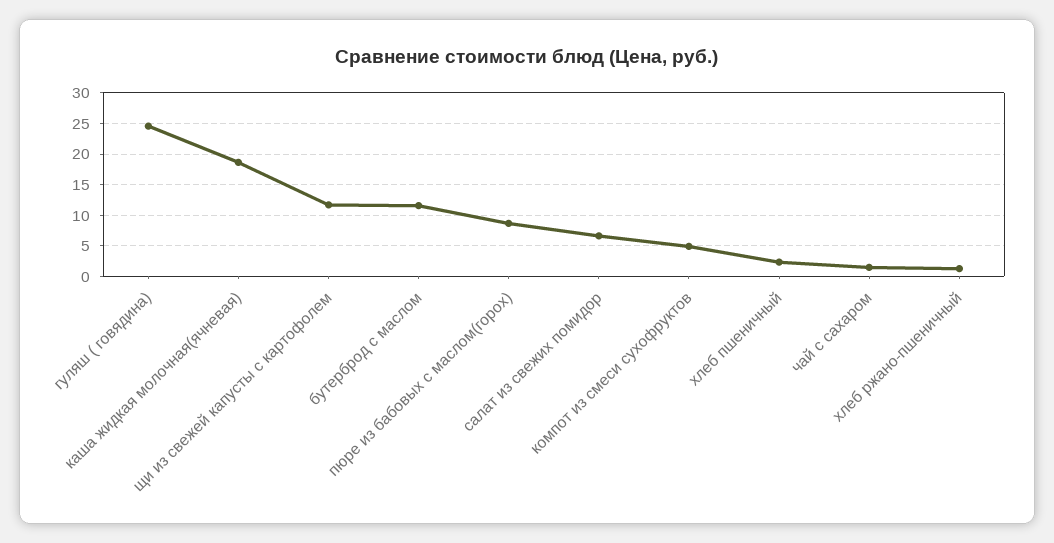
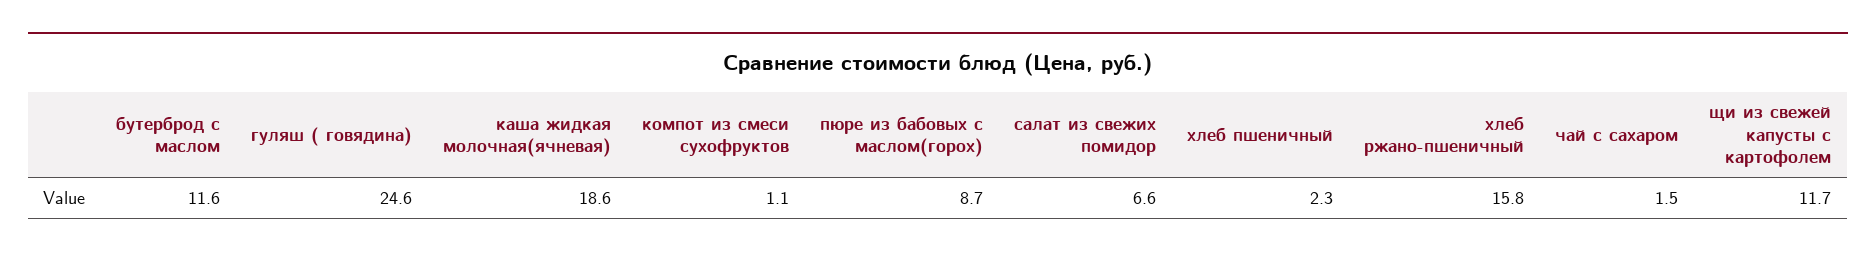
компот из смеси сухофруктов: 5 -> 1.1
хлеб ржано-пшеничный: 1 -> 15.8

